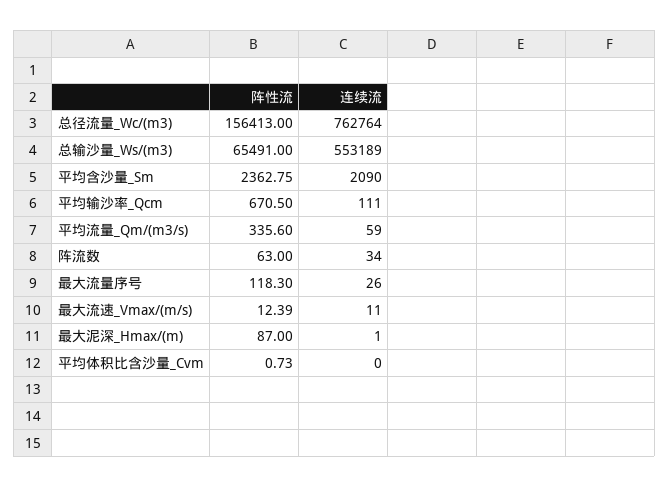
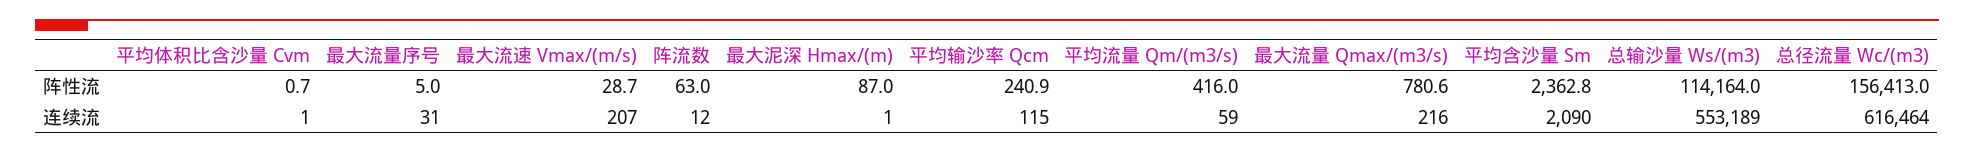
连续流, 总径流量_Wc/(m3): 762764 -> 616464
阵性流, 总输沙量_Ws/(m3): 65491 -> 114164
阵性流, 平均输沙率_Qcm: 670.5 -> 240.9
连续流, 平均输沙率_Qcm: 111 -> 115
阵性流, 平均流量_Qm/(m3/s): 335.6 -> 416
连续流, 阵流数: 34 -> 12
阵性流, 最大流量序号: 118.3 -> 5
连续流, 最大流量序号: 26 -> 31
阵性流, 最大流速_Vmax/(m/s): 12.39 -> 28.7
连续流, 最大流速_Vmax/(m/s): 11 -> 207
连续流, 平均体积比含沙量_Cvm: 0 -> 1
阵性流, 最大流量 Qmax/(m3/s): none -> 780.6
连续流, 最大流量 Qmax/(m3/s): none -> 216

